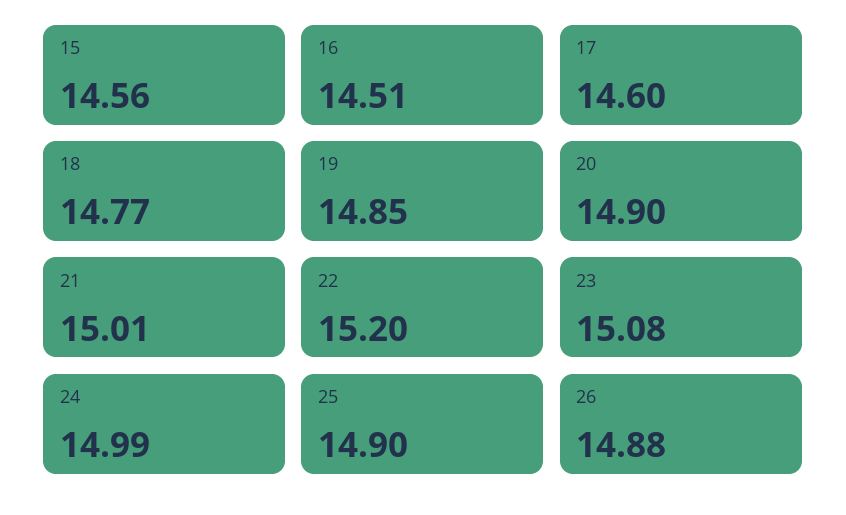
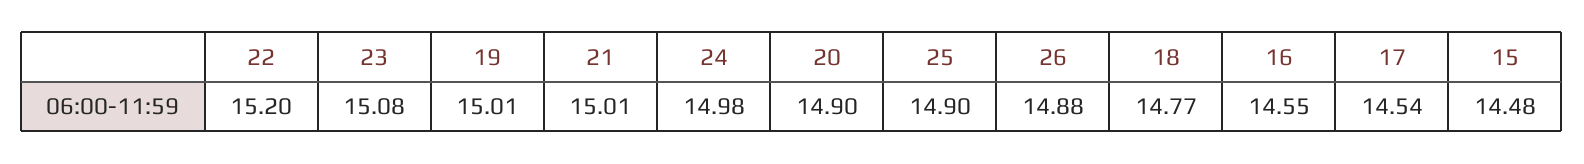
15: 14.56 -> 14.48
16: 14.51 -> 14.55
17: 14.6 -> 14.54
19: 14.85 -> 15.01
24: 14.99 -> 14.98

